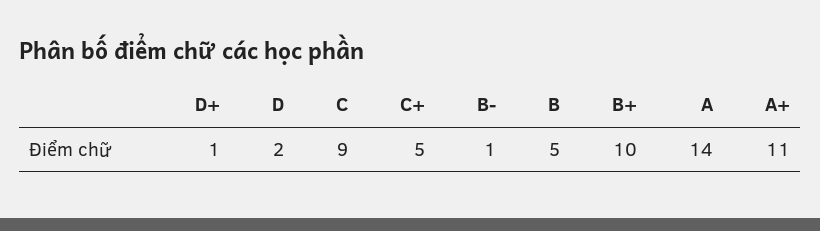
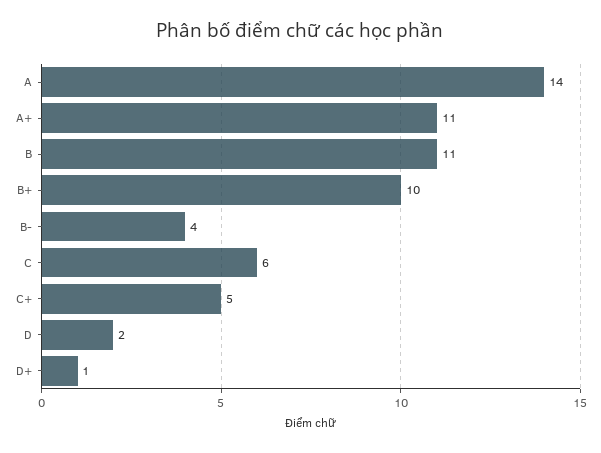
C: 9 -> 6
B-: 1 -> 4
B: 5 -> 11

